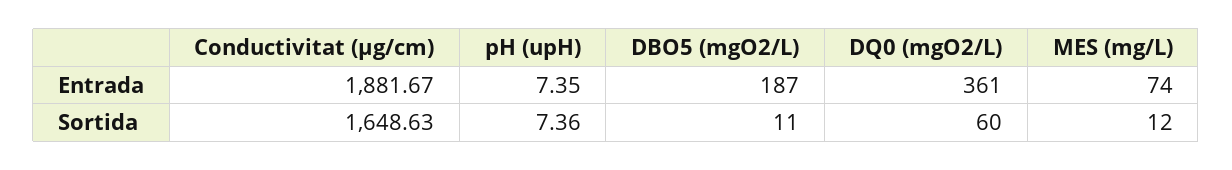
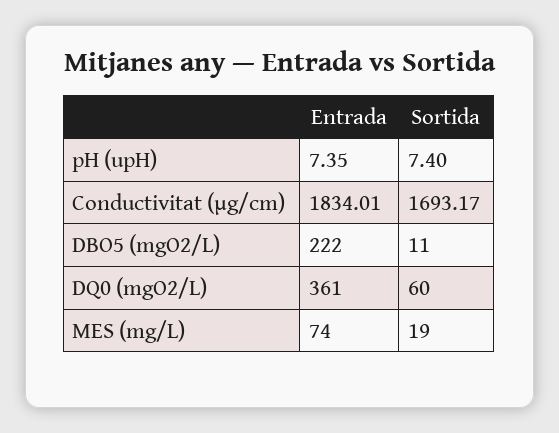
Conductivitat (µg/cm), Entrada: 1881.67 -> 1834.01
DBO5 (mgO2/L), Entrada: 187 -> 222
Conductivitat (µg/cm), Sortida: 1648.63 -> 1693.17
pH (upH), Sortida: 7.36 -> 7.4
MES (mg/L), Sortida: 12 -> 19

